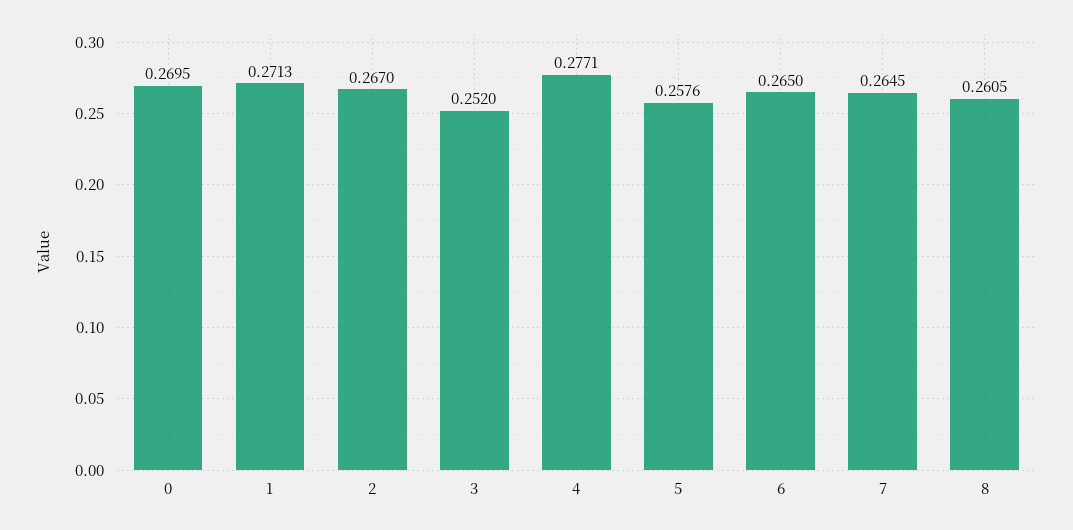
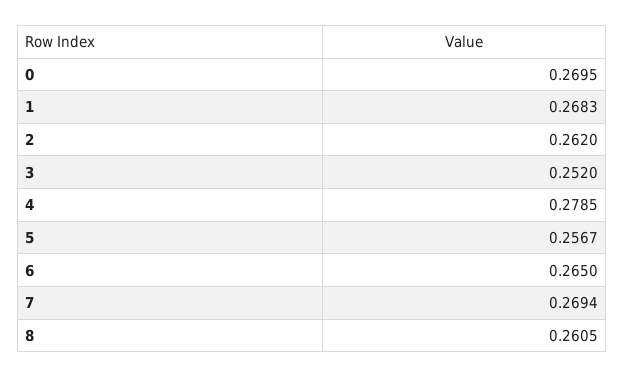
1: 0.2713 -> 0.2683
2: 0.267 -> 0.262
4: 0.2771 -> 0.2785
5: 0.2576 -> 0.2567
7: 0.2645 -> 0.2694

